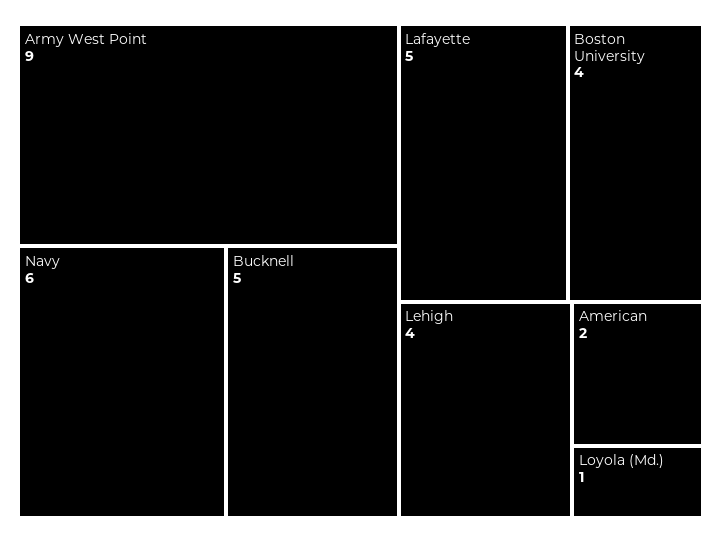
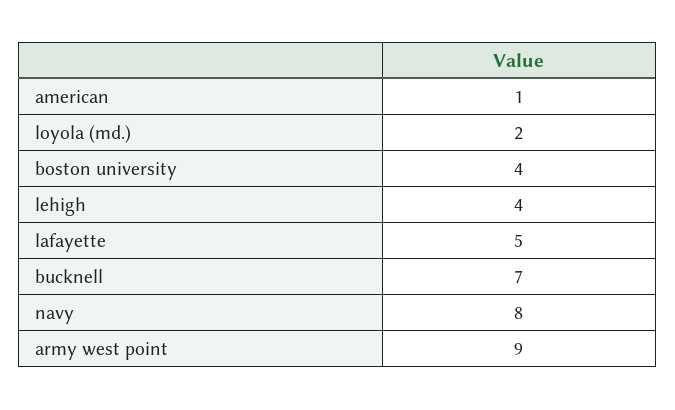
Navy: 6 -> 8
Bucknell: 5 -> 7
American: 2 -> 1
Loyola (Md.): 1 -> 2

